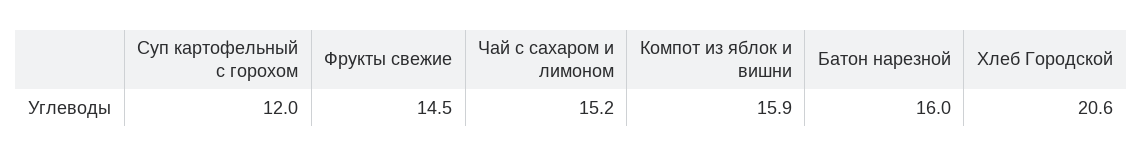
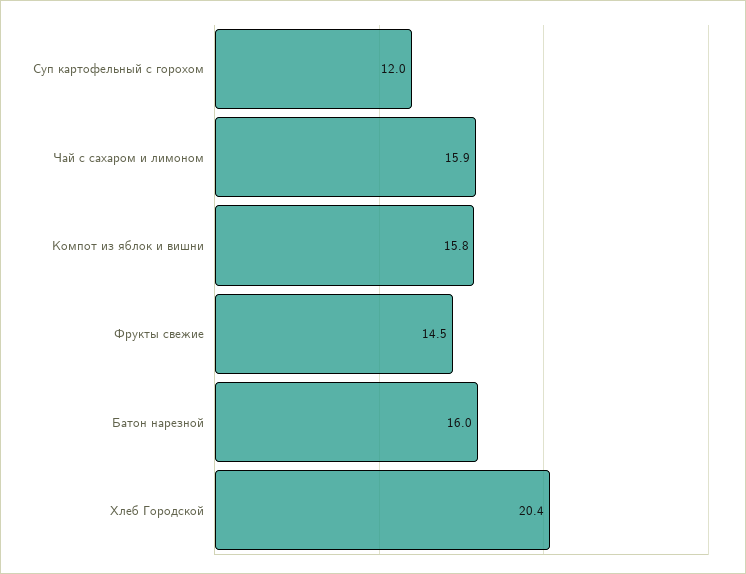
Чай с сахаром и лимоном: 15.2 -> 15.9
Компот из яблок и вишни: 15.9 -> 15.8
Хлеб Городской: 20.6 -> 20.4

